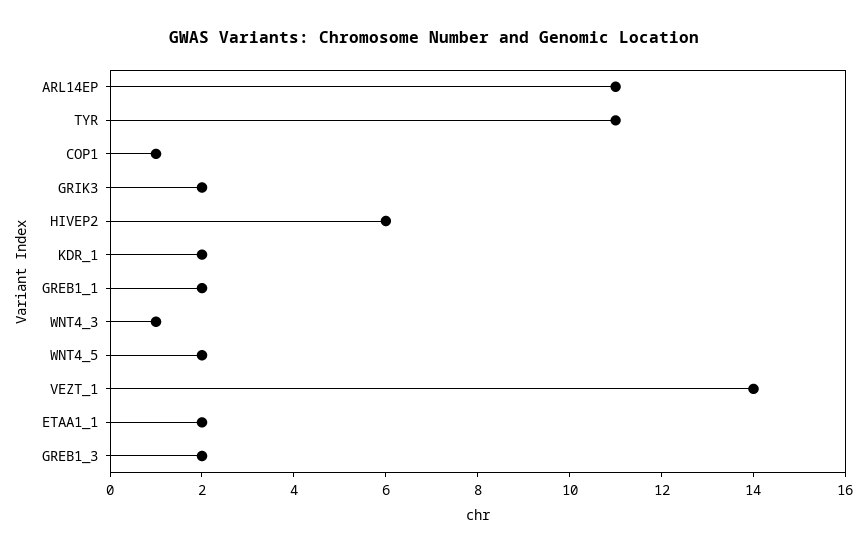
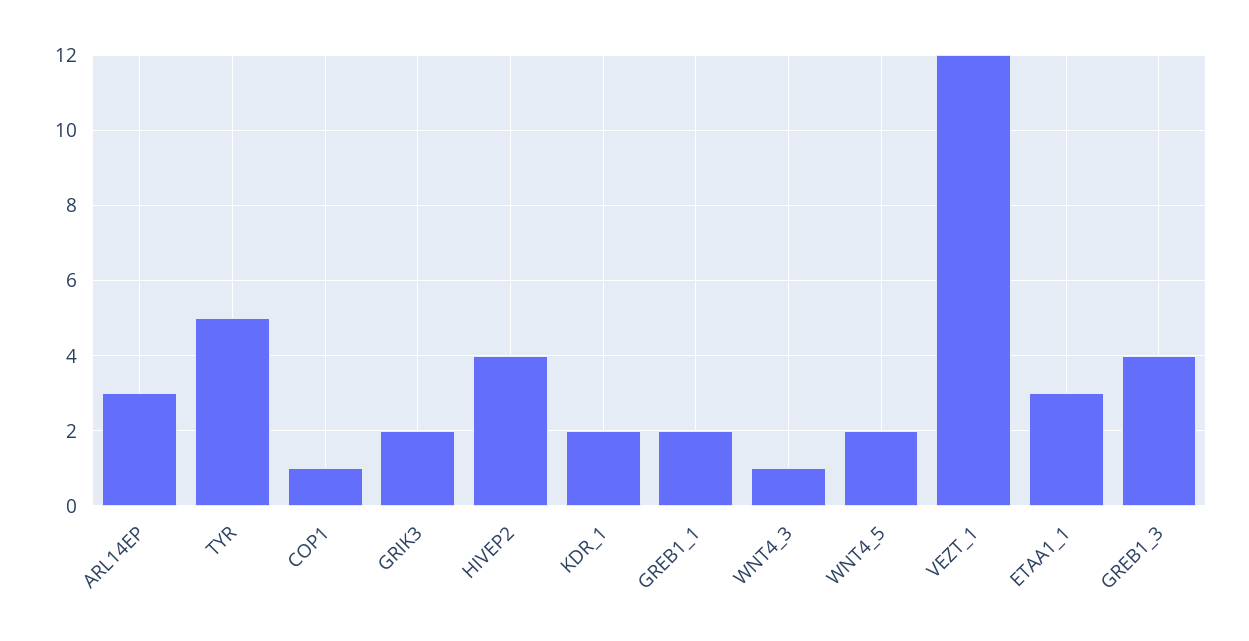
ARL14EP: 11 -> 3
TYR: 11 -> 5
HIVEP2: 6 -> 4
VEZT_1: 14 -> 12
ETAA1_1: 2 -> 3
GREB1_3: 2 -> 4

